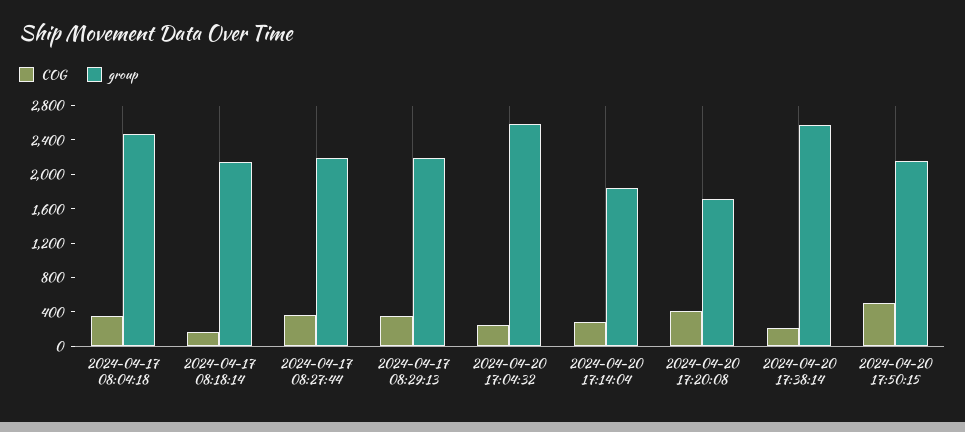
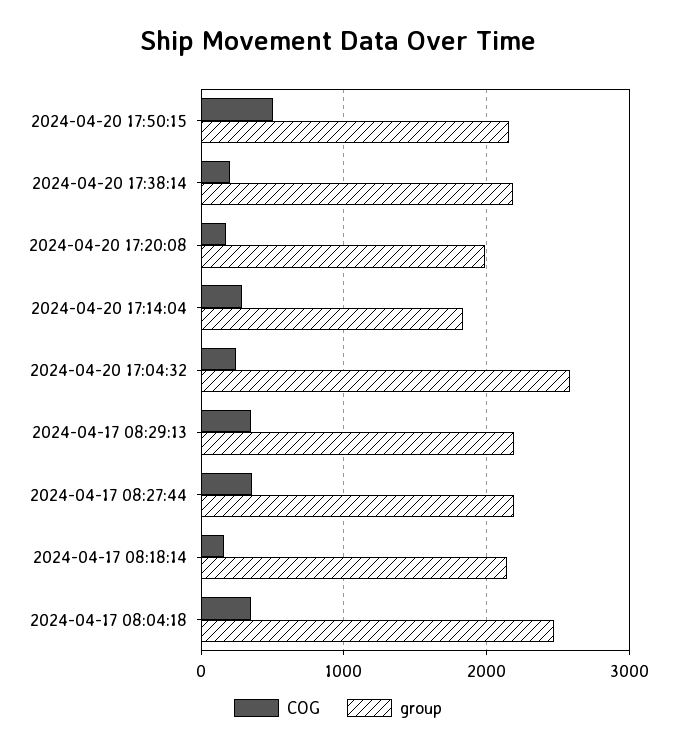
COG, 2024-04-20 17:20:08: 400 -> 200
group, 2024-04-20 17:20:08: 1700 -> 2000
group, 2024-04-20 17:38:14: 2600 -> 2200

